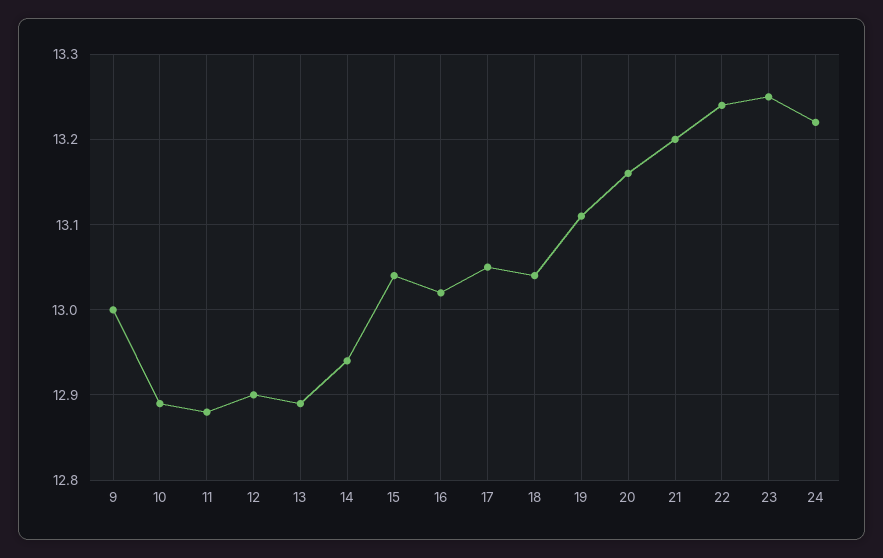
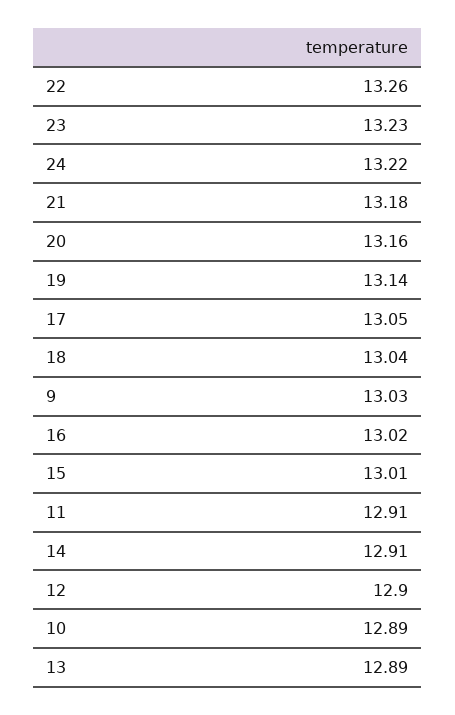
9: 13 -> 13.03
11: 12.88 -> 12.91
14: 12.94 -> 12.91
15: 13.04 -> 13.01
19: 13.11 -> 13.14
21: 13.2 -> 13.18
22: 13.24 -> 13.26
23: 13.25 -> 13.23

